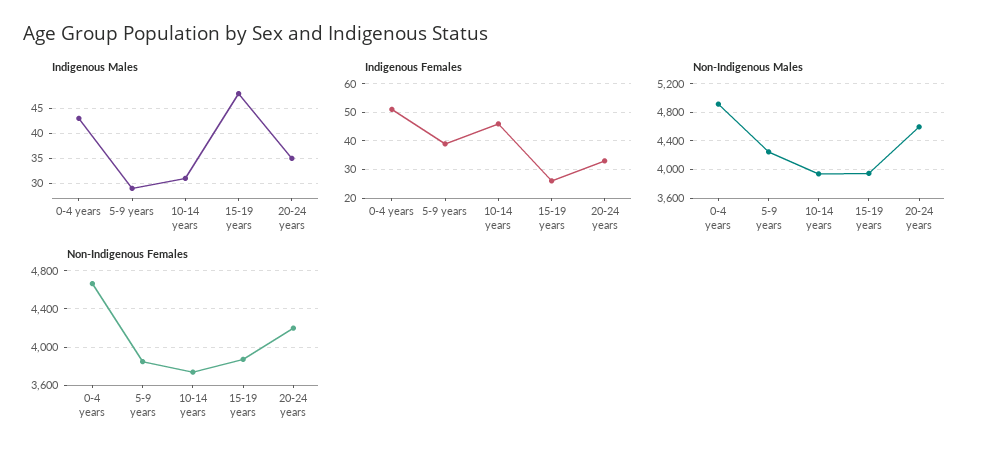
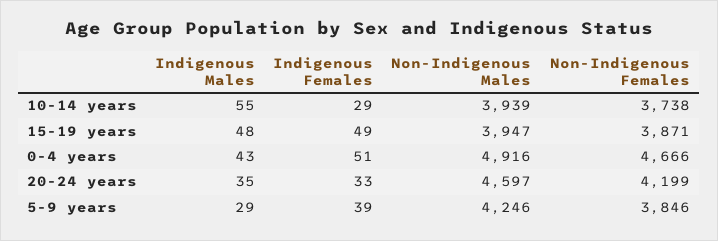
Indigenous Males, 10-14 years: 30 -> 55
Indigenous Females, 10-14 years: 45 -> 29
Indigenous Females, 15-19 years: 25 -> 49

